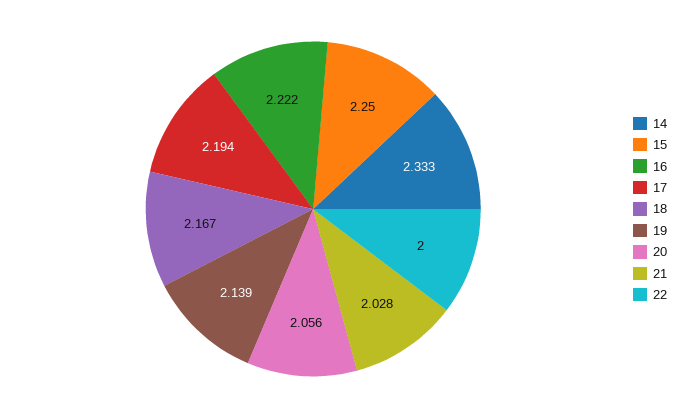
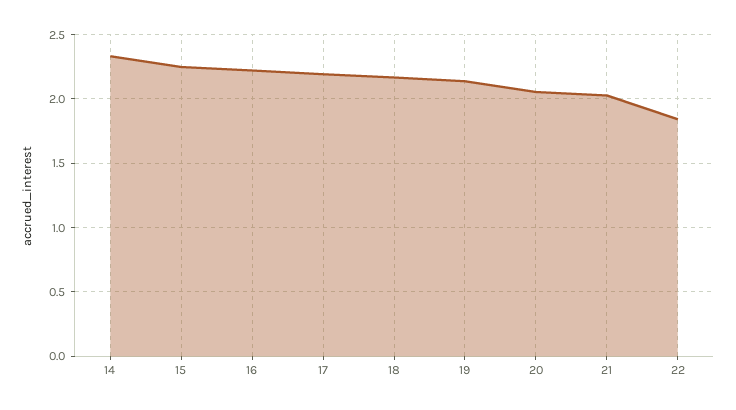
22: 2 -> 1.85

